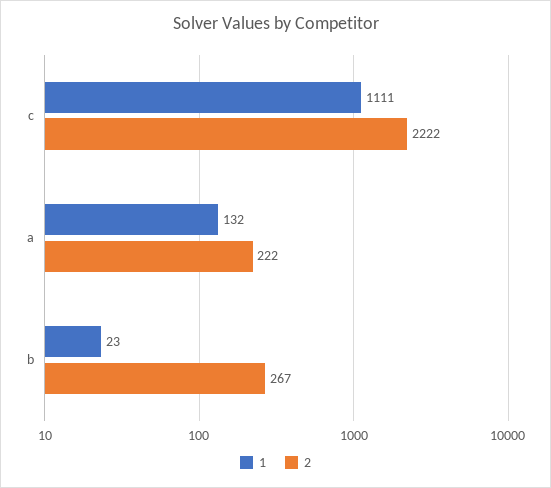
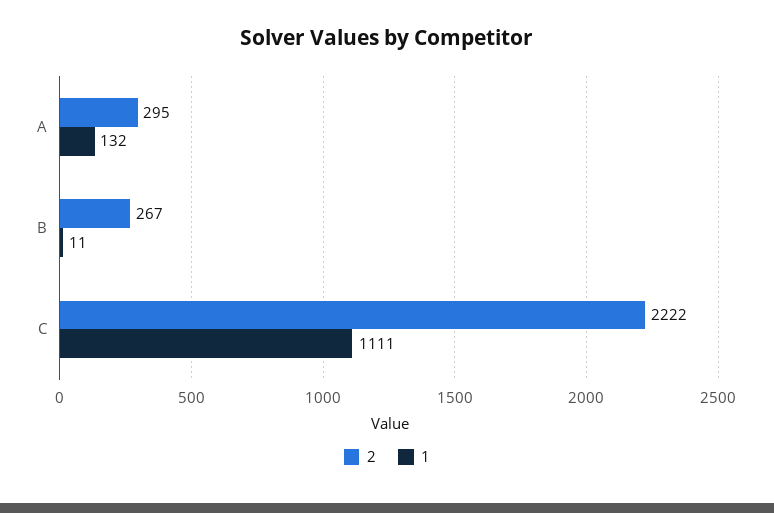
2, a: 222 -> 295
1, b: 23 -> 11

